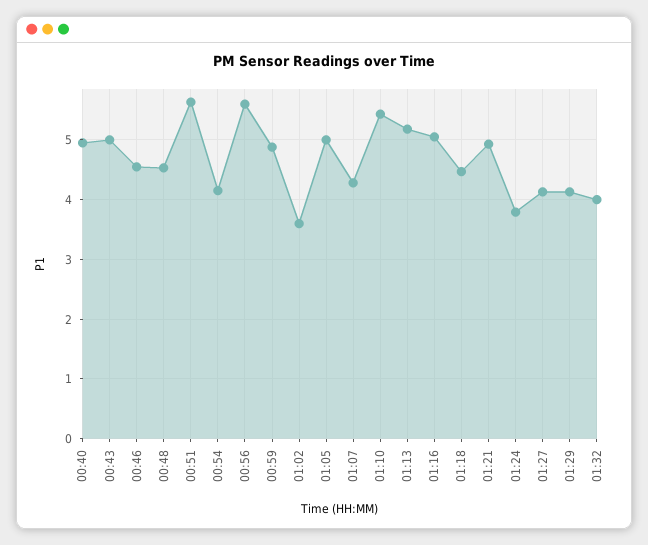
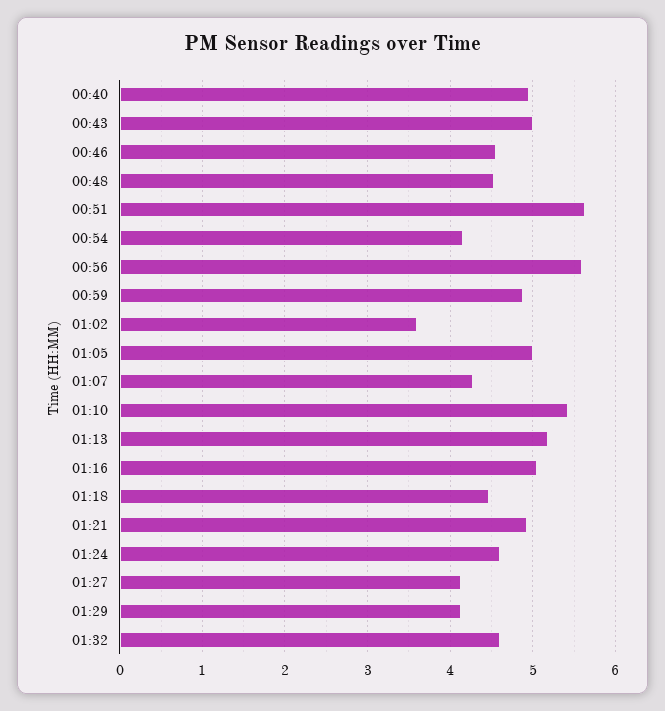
01:24: 3.8 -> 4.6
01:32: 4 -> 4.6

